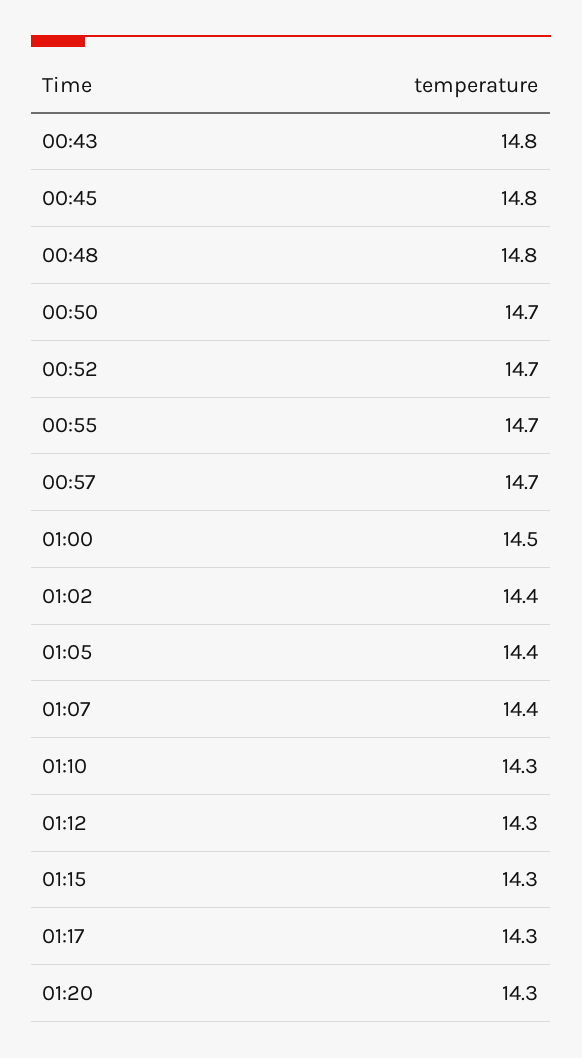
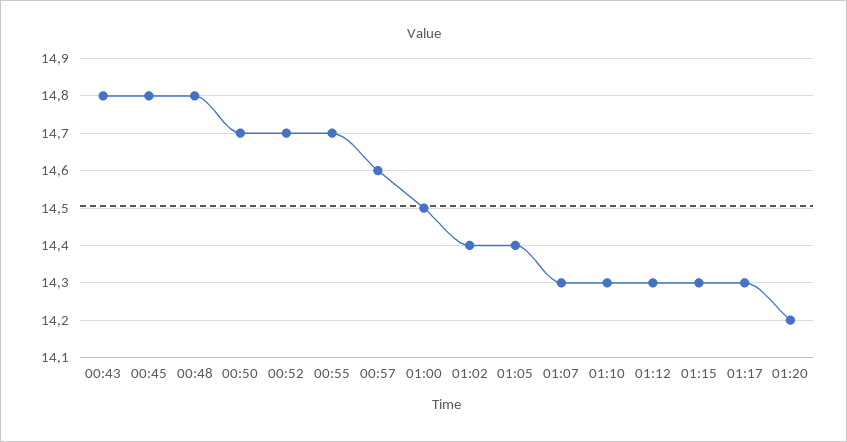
00:57: 14.7 -> 14.6
01:07: 14.4 -> 14.3
01:20: 14.3 -> 14.2

